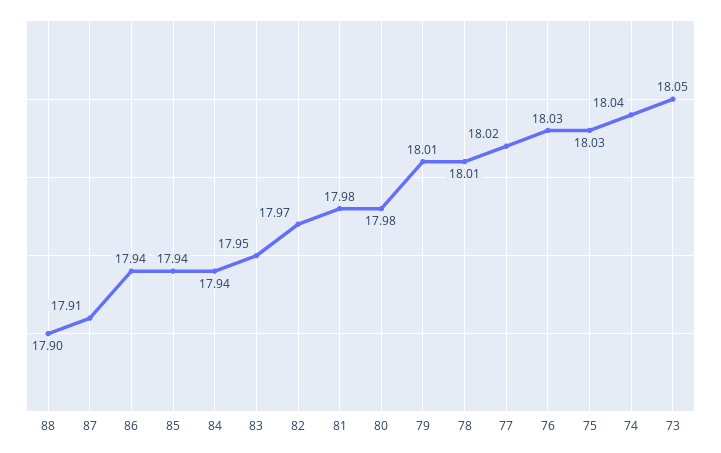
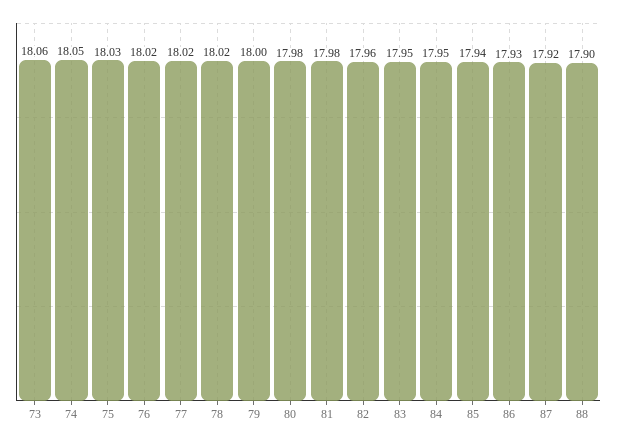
87: 17.91 -> 17.92
86: 17.94 -> 17.93
84: 17.94 -> 17.95
82: 17.97 -> 17.96
79: 18.01 -> 18
78: 18.01 -> 18.02
76: 18.03 -> 18.02
74: 18.04 -> 18.05
73: 18.05 -> 18.06

